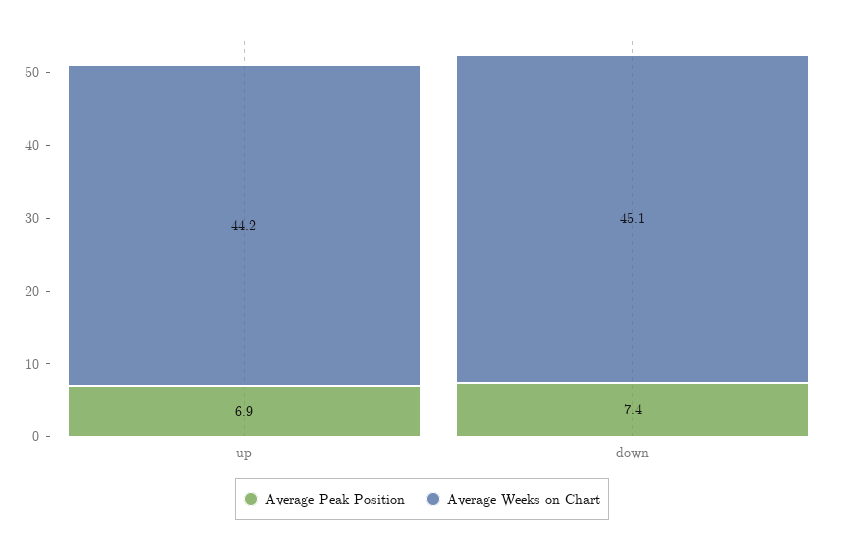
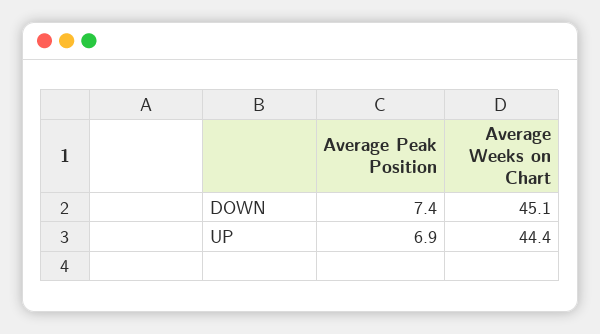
Average Weeks on Chart, up: 44.2 -> 44.4

